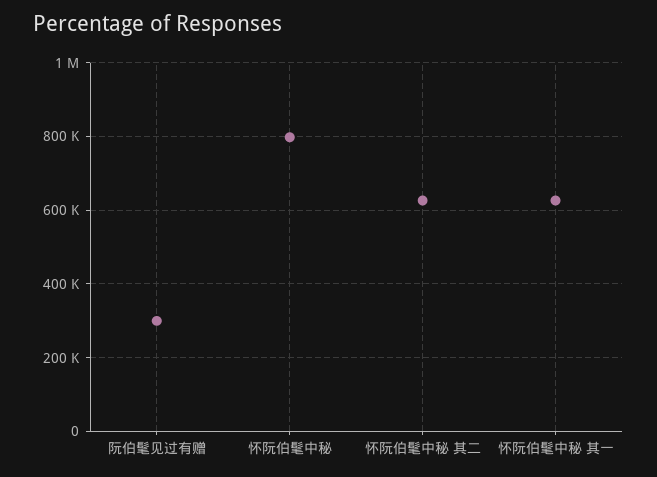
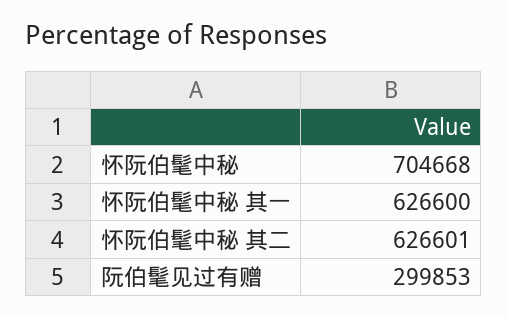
怀阮伯髦中秘: 800000 -> 704668

